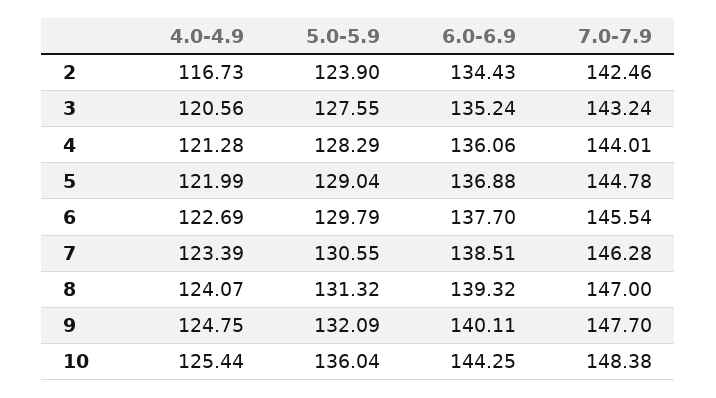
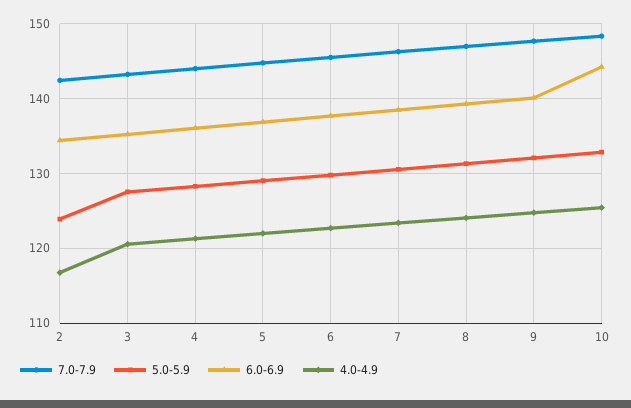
5.0-5.9, 10: 136.04 -> 133

